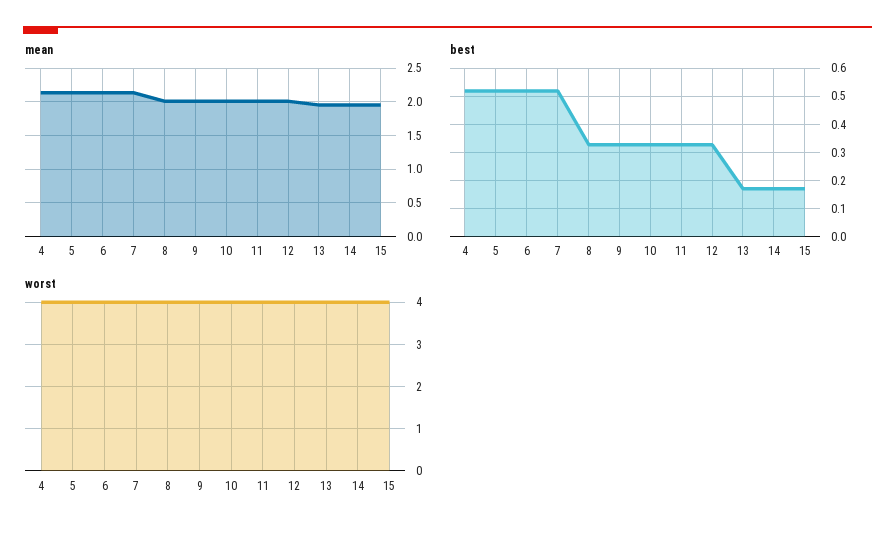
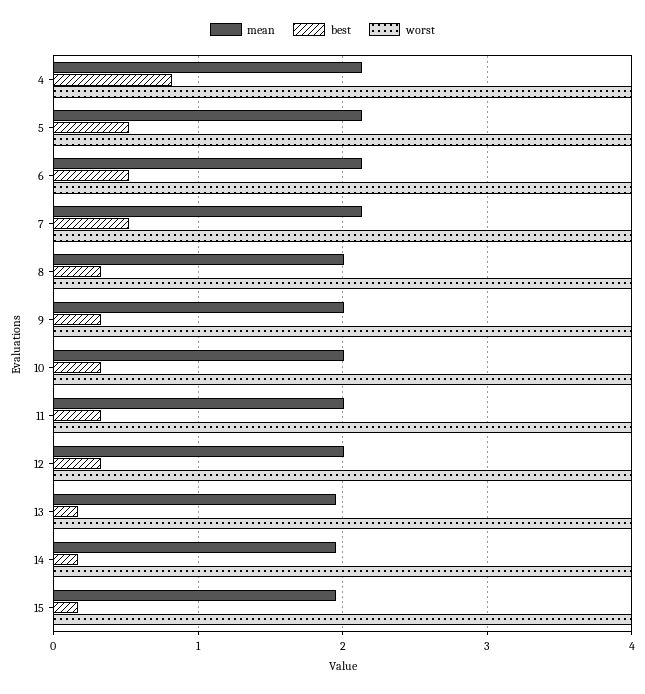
best, 4: 0.525 -> 0.8

